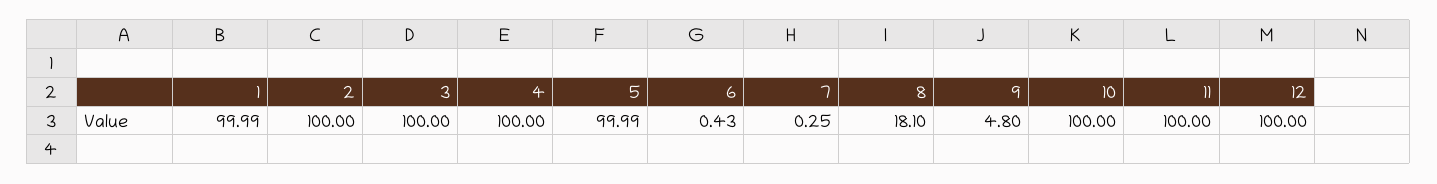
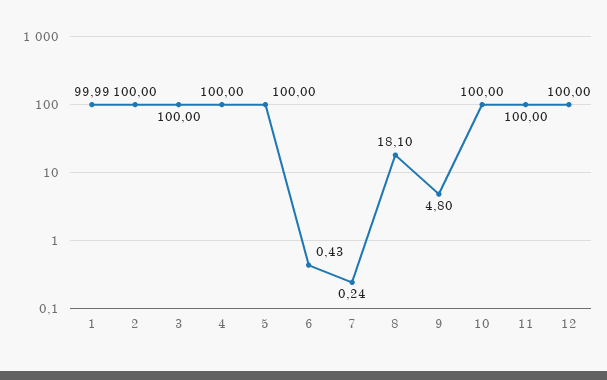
5: 99.99 -> 100
7: 0.25 -> 0.24

